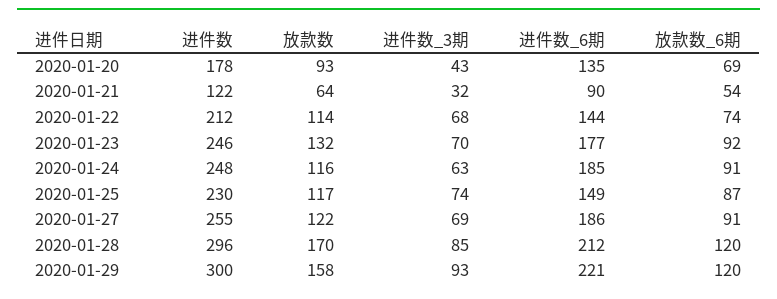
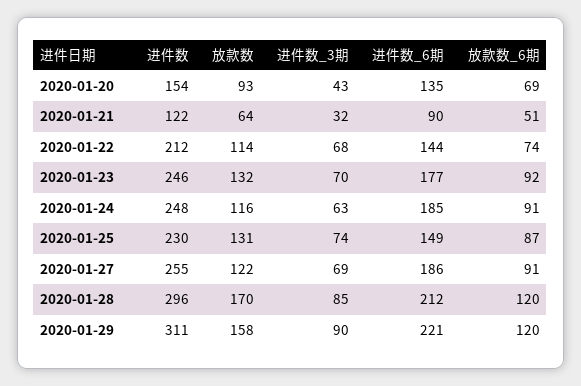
进件数, 2020-01-20: 178 -> 154
放款数_6期, 2020-01-21: 54 -> 51
放款数, 2020-01-25: 117 -> 131
进件数, 2020-01-29: 300 -> 311
进件数_3期, 2020-01-29: 93 -> 90

